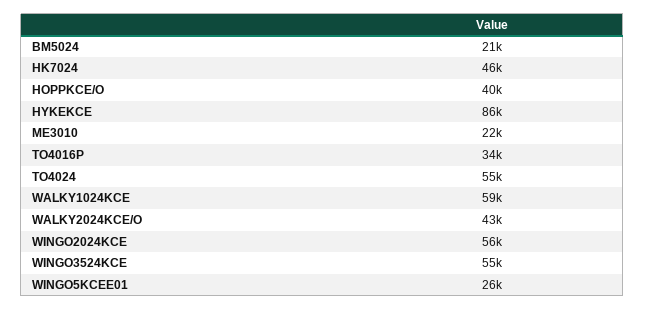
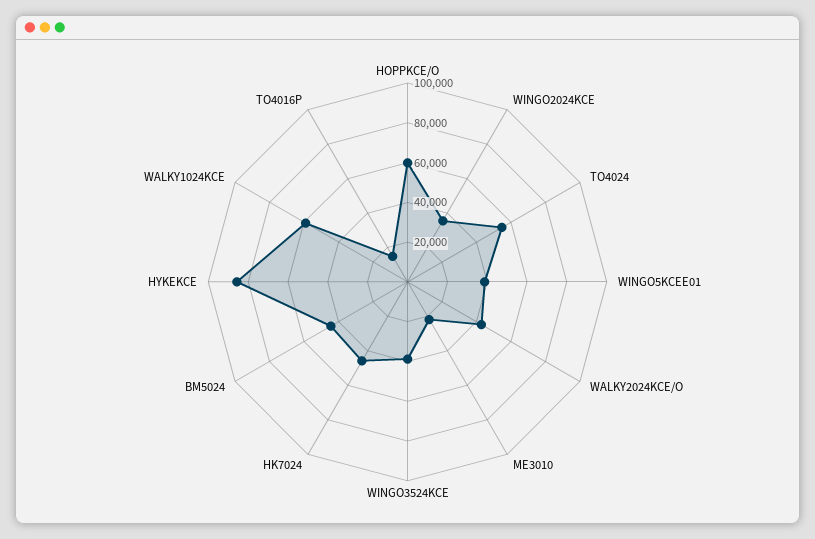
BM5024: 21000 -> 45000
HOPPKCE/O: 40000 -> 60000
TO4016P: 34000 -> 15000
WINGO2024KCE: 56000 -> 35000
WINGO3524KCE: 55000 -> 40000
WINGO5KCEE01: 26000 -> 40000

